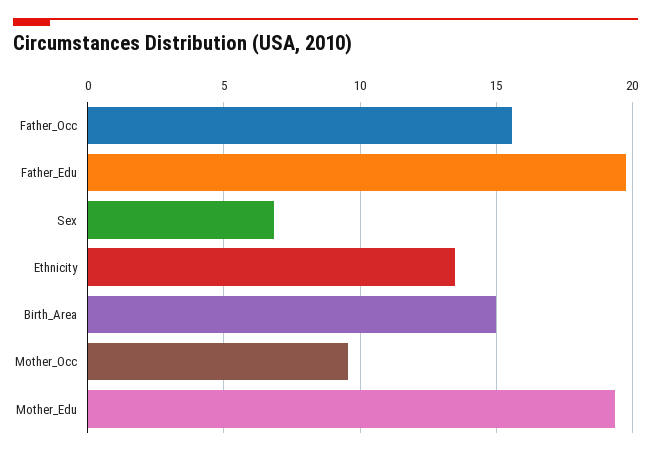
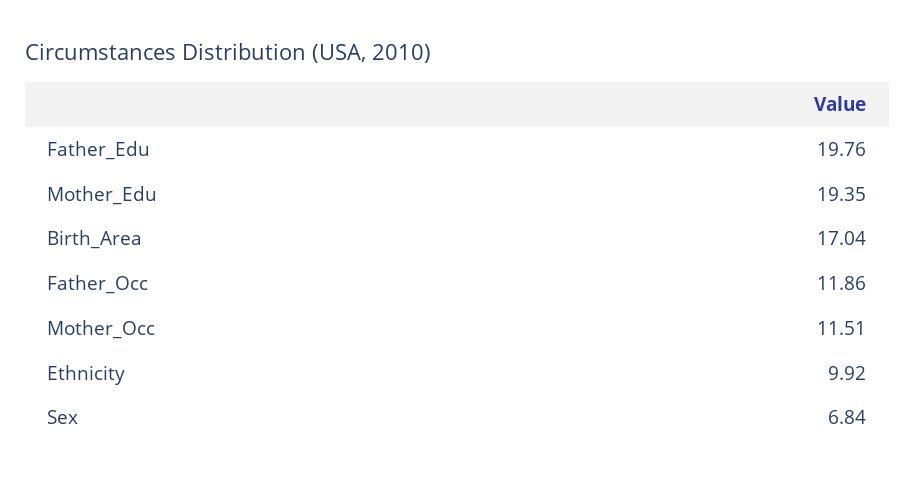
Father_Occ: 15.5 -> 11.86
Ethnicity: 13.5 -> 9.92
Birth_Area: 15 -> 17.04
Mother_Occ: 9.5 -> 11.51

